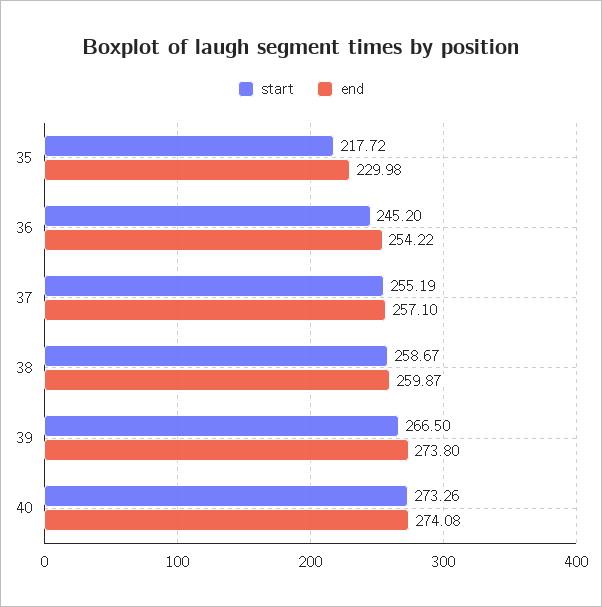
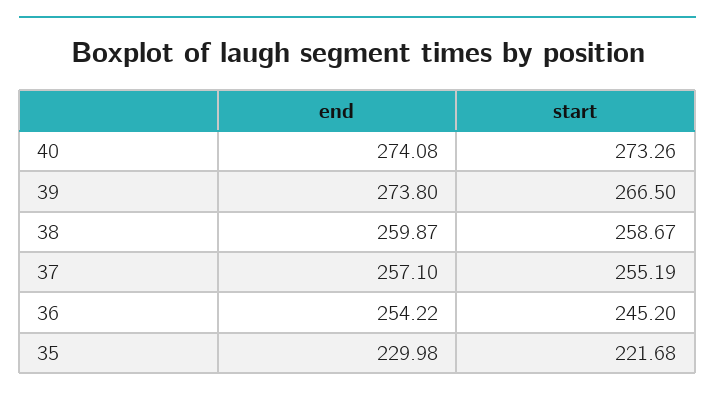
start, 35: 217.72 -> 221.68

